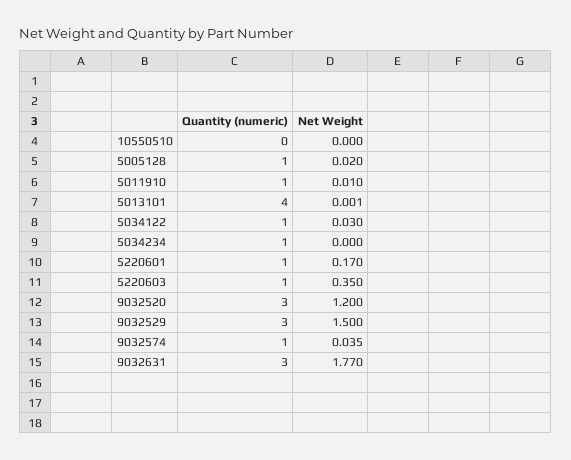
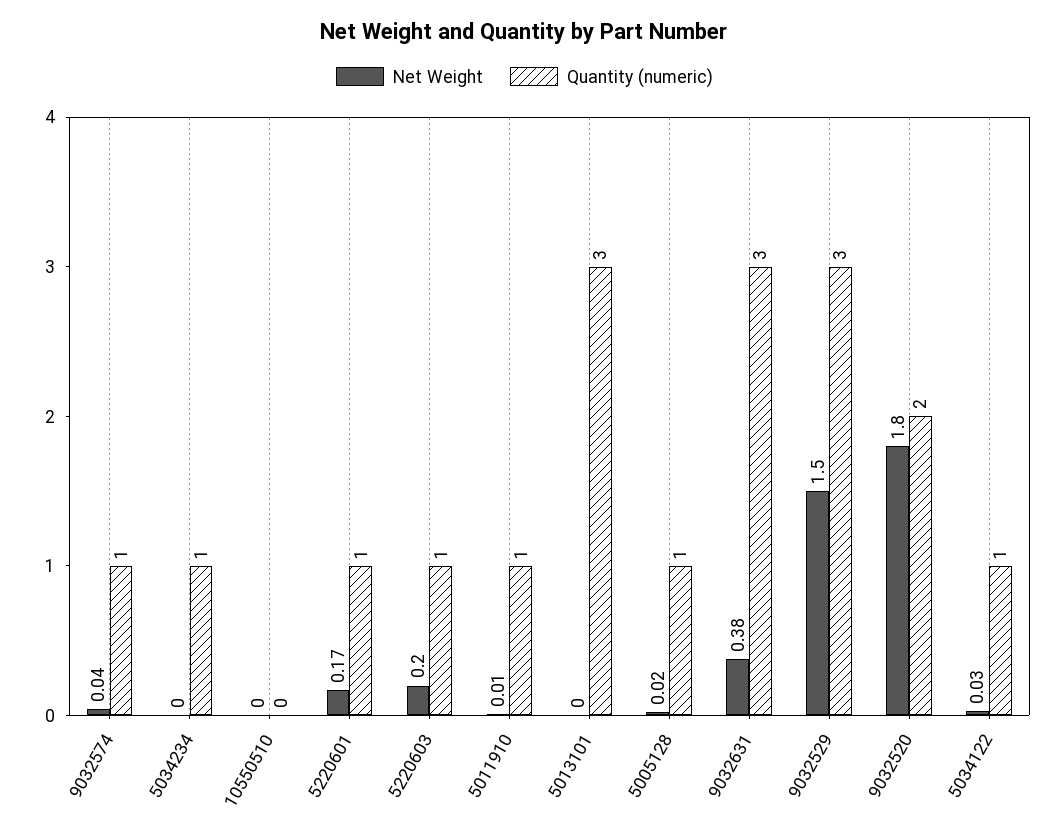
Quantity (numeric), 5013101: 4 -> 3
Net Weight, 5220603: 0.35 -> 0.2
Quantity (numeric), 9032520: 3 -> 2
Net Weight, 9032520: 1.2 -> 1.8
Net Weight, 9032631: 1.77 -> 0.38

